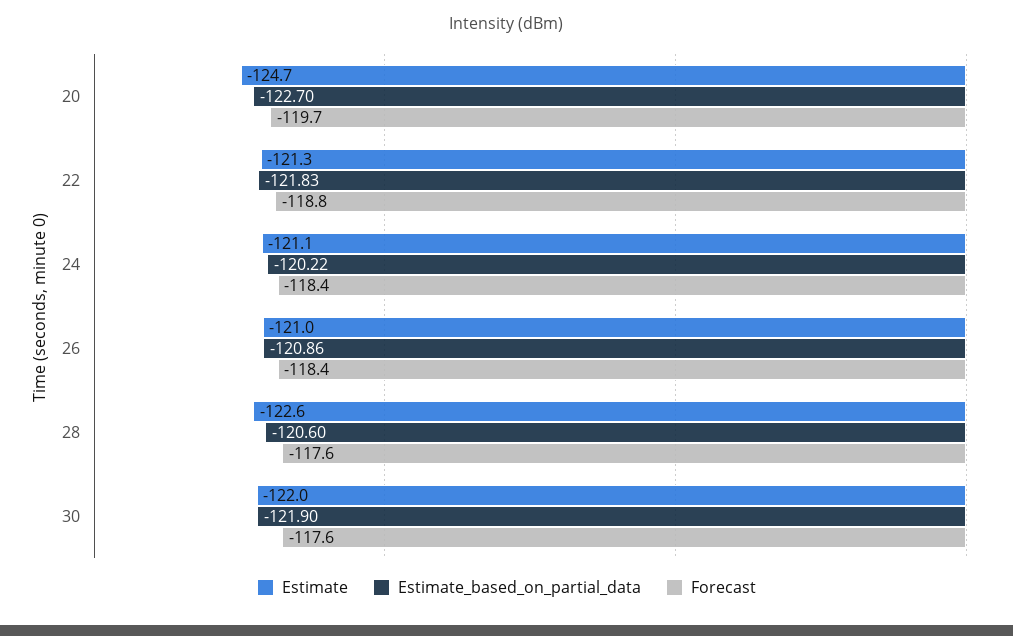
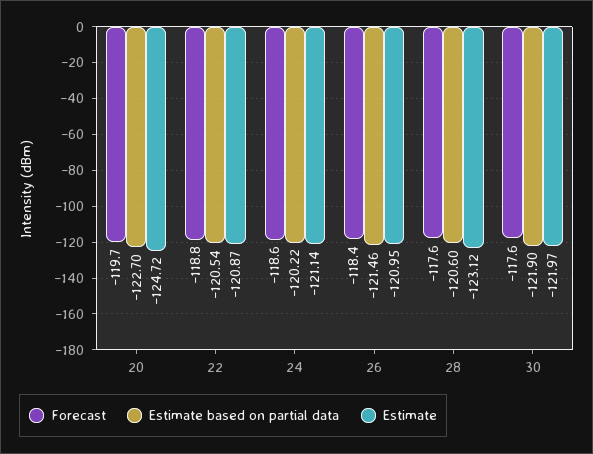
Estimate, 22: -121.3 -> -120.87
Estimate_based_on_partial_data, 22: -121.83 -> -120.54
Forecast, 24: -118.4 -> -118.6
Estimate_based_on_partial_data, 26: -120.86 -> -121.46
Estimate, 28: -122.6 -> -123.12

